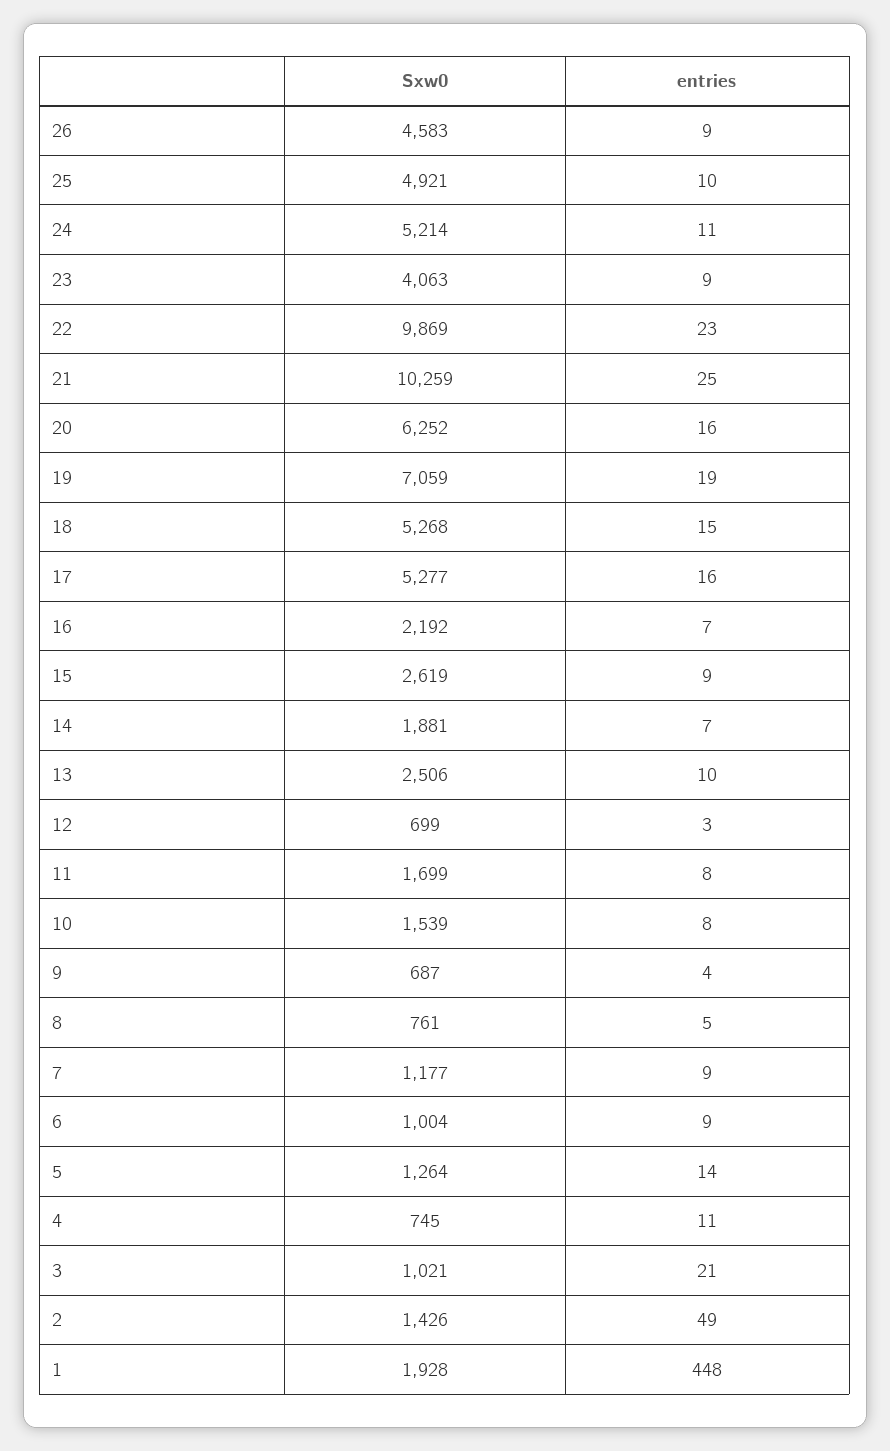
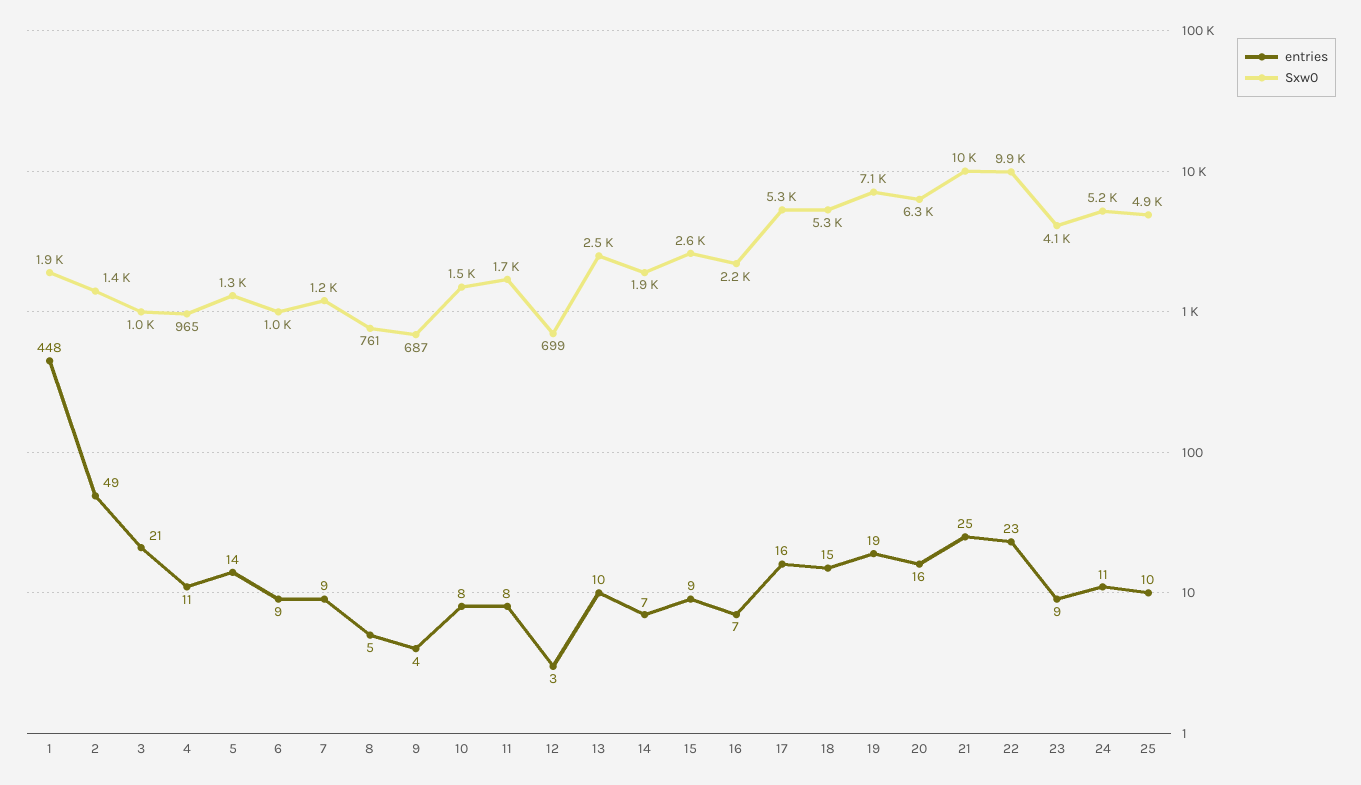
Sxw0, 26: 4583 -> none
entries, 26: 9 -> none
Sxw0, 4: 745 -> 965

